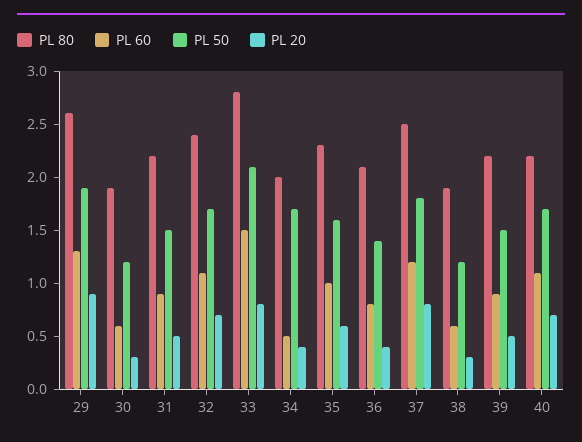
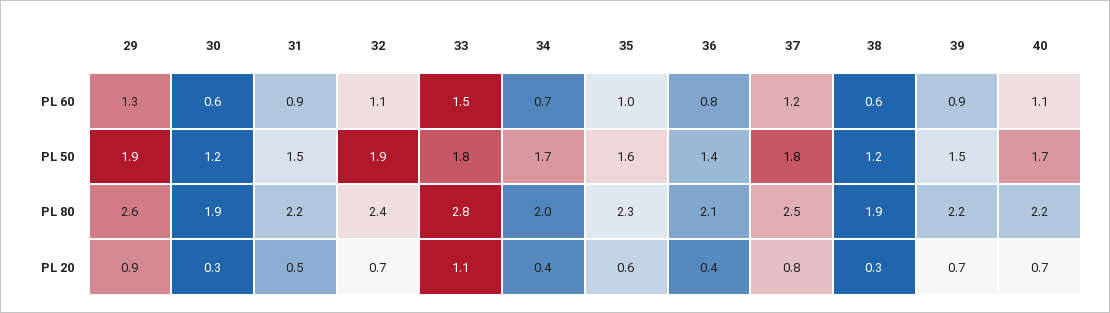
PL 50, 32: 1.7 -> 1.9
PL 50, 33: 2.1 -> 1.8
PL 20, 33: 0.8 -> 1.1
PL 60, 34: 0.5 -> 0.7
PL 20, 39: 0.5 -> 0.7

